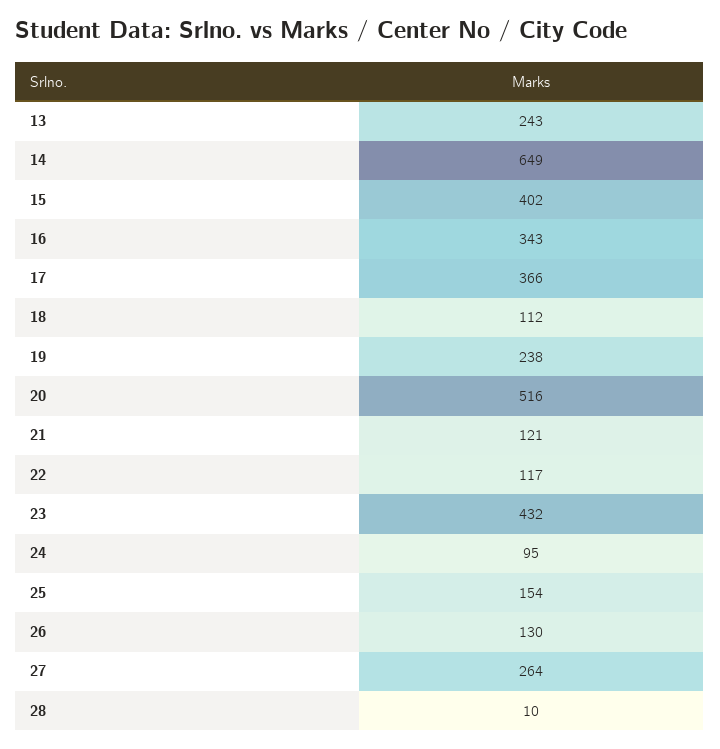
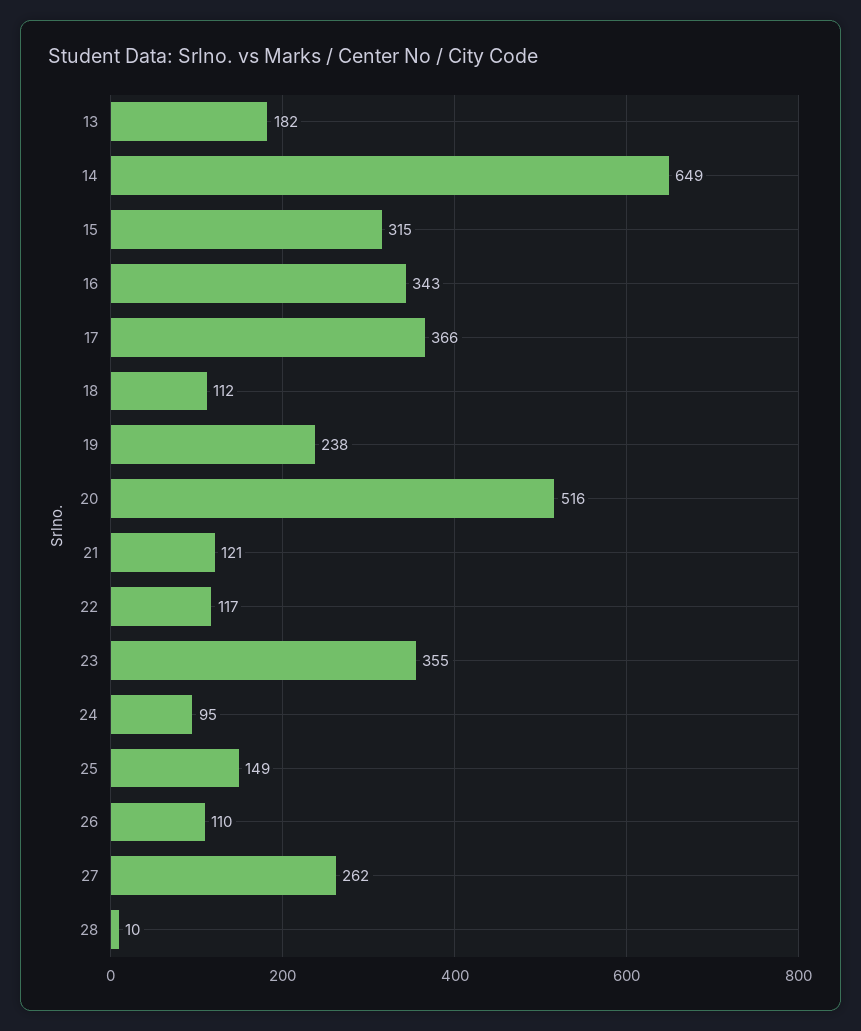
13: 243 -> 182
15: 402 -> 315
23: 432 -> 355
25: 154 -> 149
26: 130 -> 110
27: 264 -> 262

